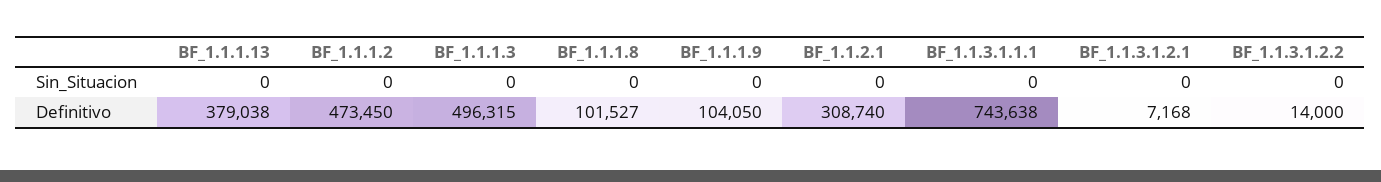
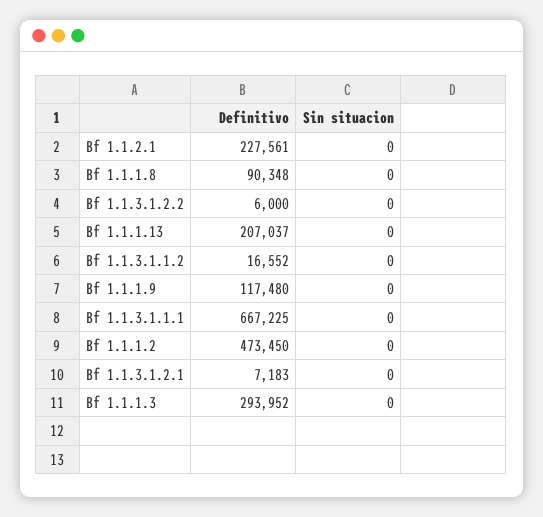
BF_1.1.1.13, Definitivo: 379038 -> 207037
BF_1.1.1.3, Definitivo: 496315 -> 293952
BF_1.1.1.8, Definitivo: 101527 -> 90348
BF_1.1.1.9, Definitivo: 104050 -> 117480
BF_1.1.2.1, Definitivo: 308740 -> 227561
BF_1.1.3.1.1.1, Definitivo: 743638 -> 667225
BF_1.1.3.1.2.1, Definitivo: 7168 -> 7183
BF_1.1.3.1.2.2, Definitivo: 14000 -> 6000
Bf 1.1.3.1.1.2, Definitivo: none -> 16552
Bf 1.1.3.1.1.2, Sin_Situacion: none -> 0

